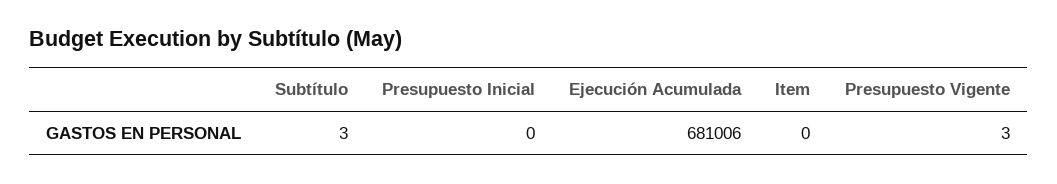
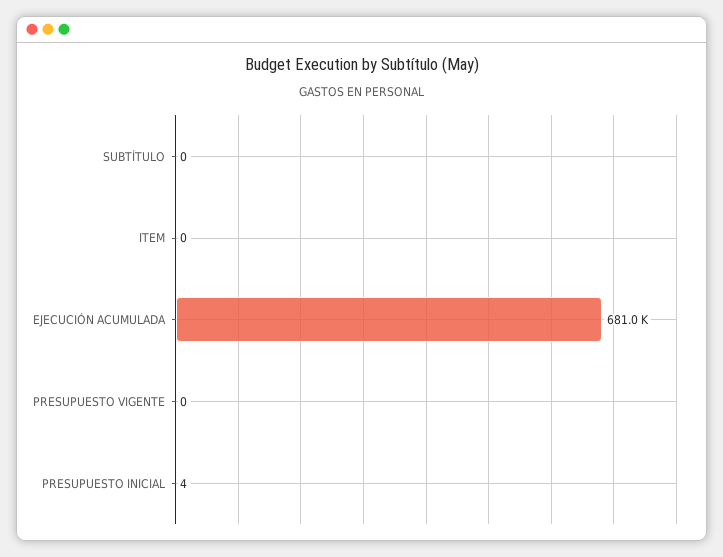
Subtítulo: 3 -> 0
Presupuesto Inicial: 0 -> 4
Presupuesto Vigente: 3 -> 0

